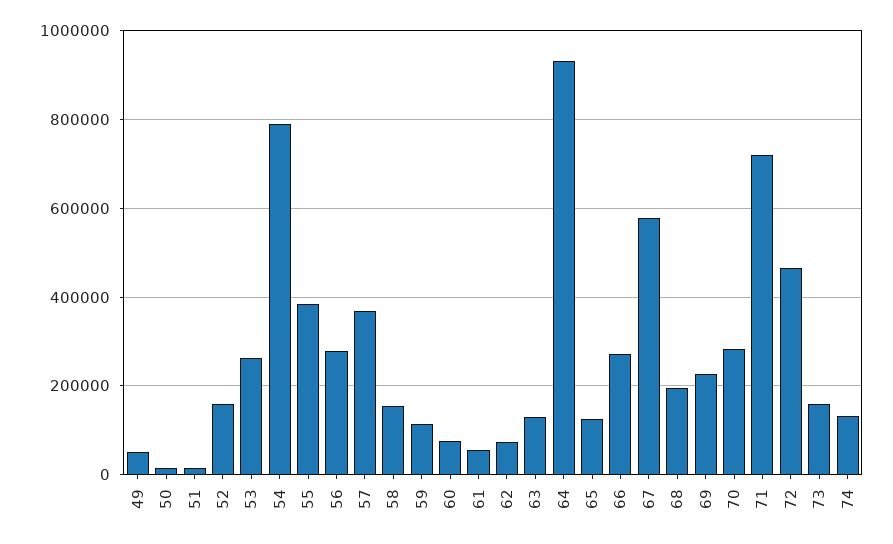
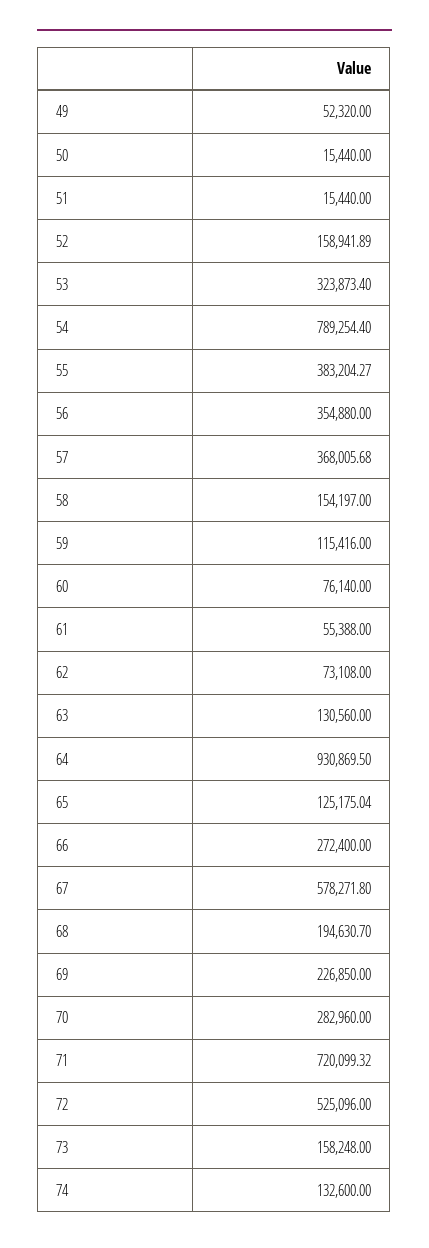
53: 260000 -> 323873.4
56: 280000 -> 354880
72: 460000 -> 525096

